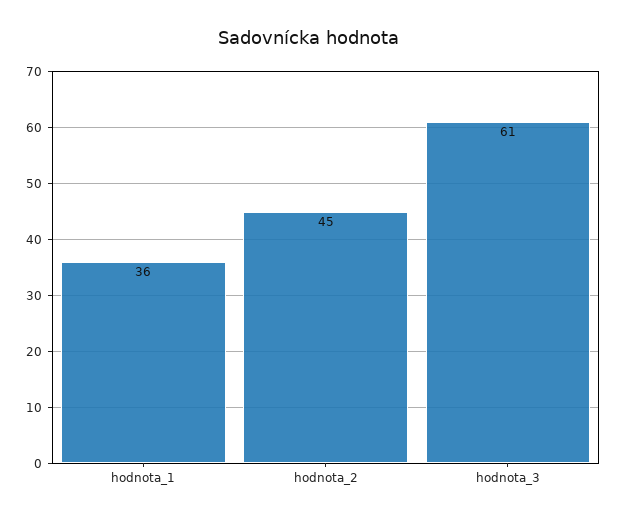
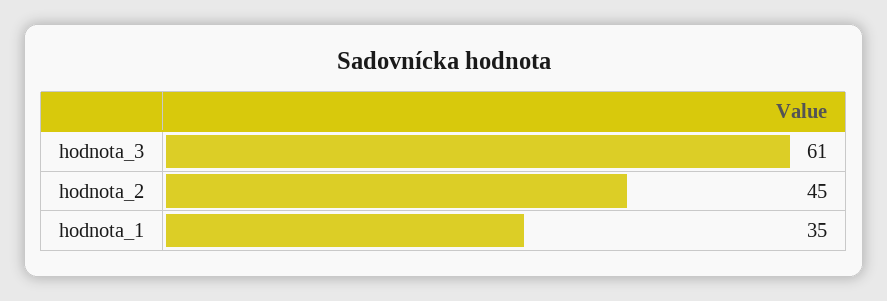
hodnota_1: 36 -> 35

